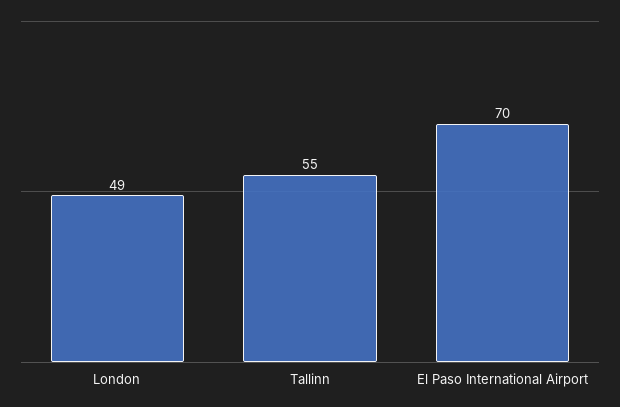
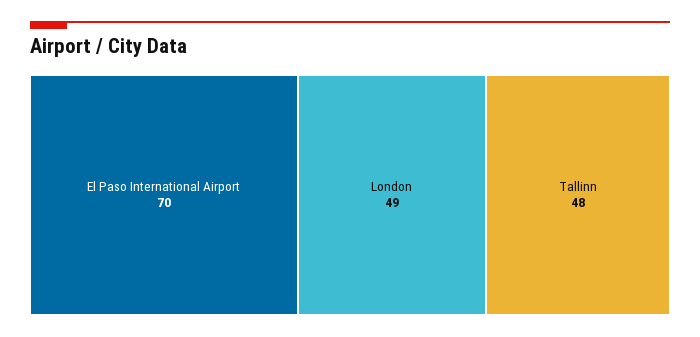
Tallinn: 55 -> 48

